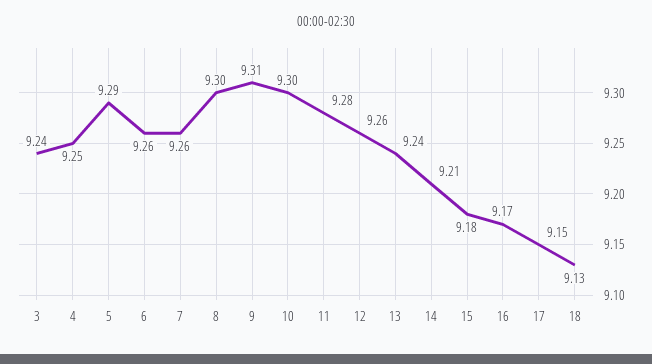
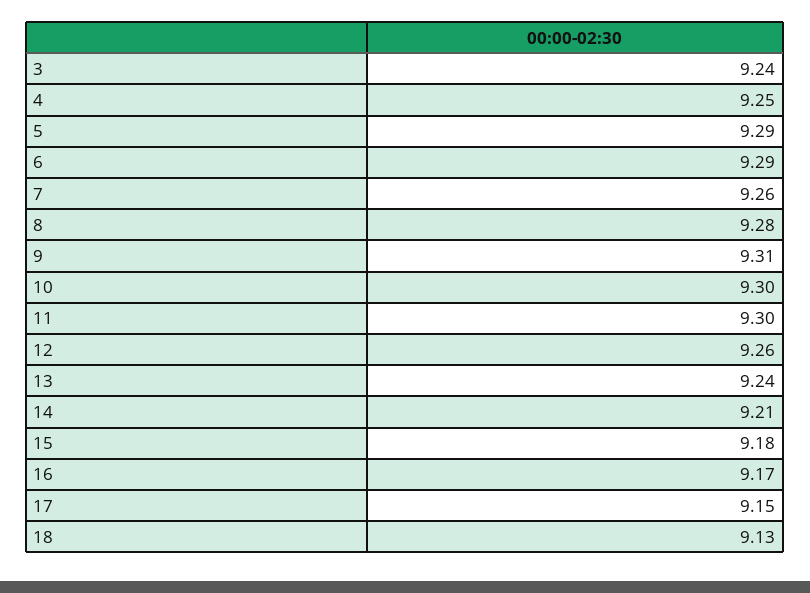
6: 9.26 -> 9.29
8: 9.3 -> 9.28
11: 9.28 -> 9.3

